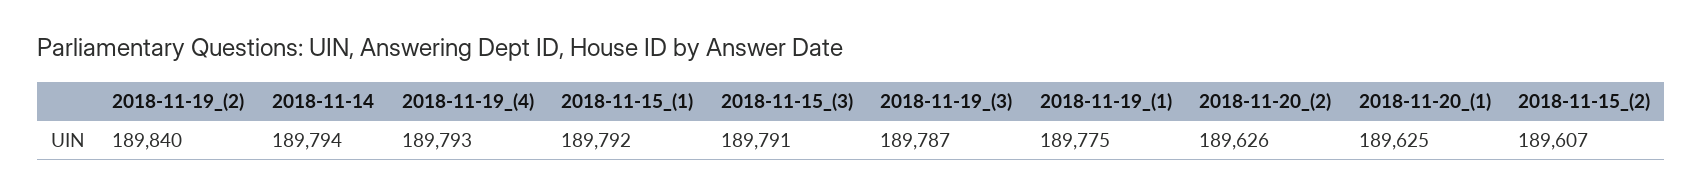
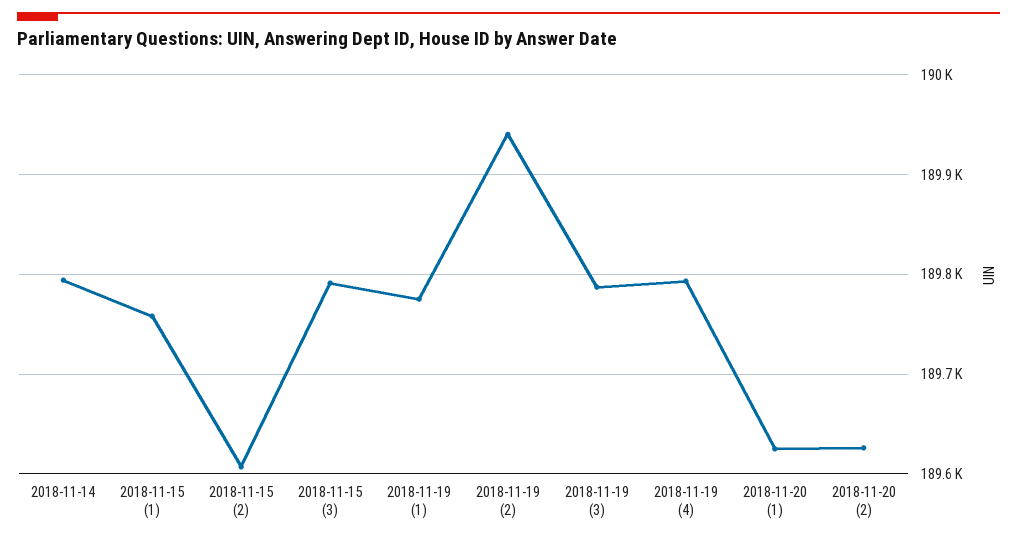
2018-11-19_(2): 189840 -> 189940
2018-11-15_(1): 189792 -> 189760

